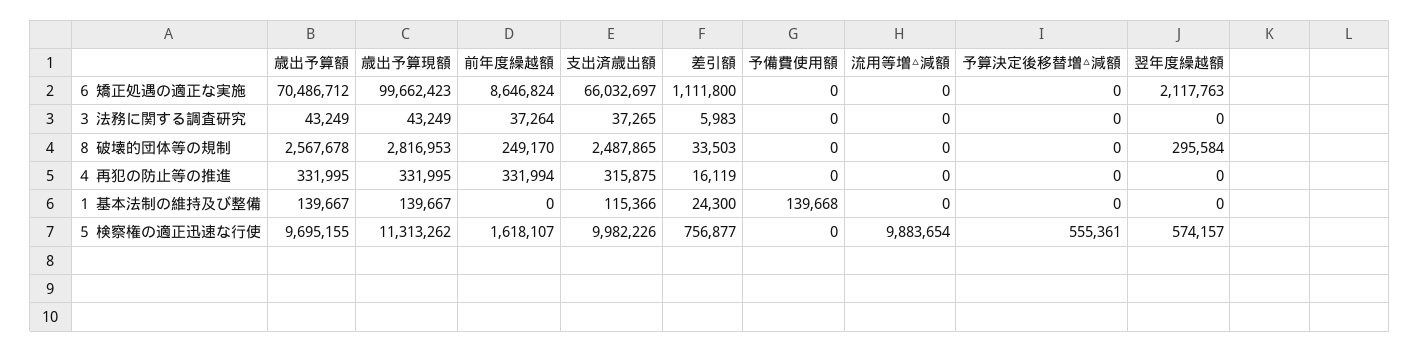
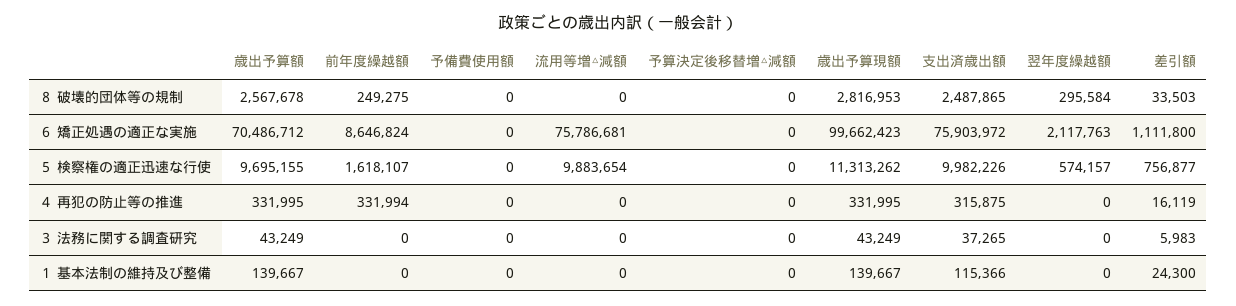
支出済歳出額, ６ 矯正処遇の適正な実施: 66032697 -> 75903972
流用等増△減額, ６ 矯正処遇の適正な実施: 0 -> 75786681
前年度繰越額, ３ 法務に関する調査研究: 37264 -> 0
前年度繰越額, ８ 破壊的団体等の規制: 249170 -> 249275
予備費使用額, １ 基本法制の維持及び整備: 139668 -> 0
予算決定後移替増△減額, ５ 検察権の適正迅速な行使: 555361 -> 0

